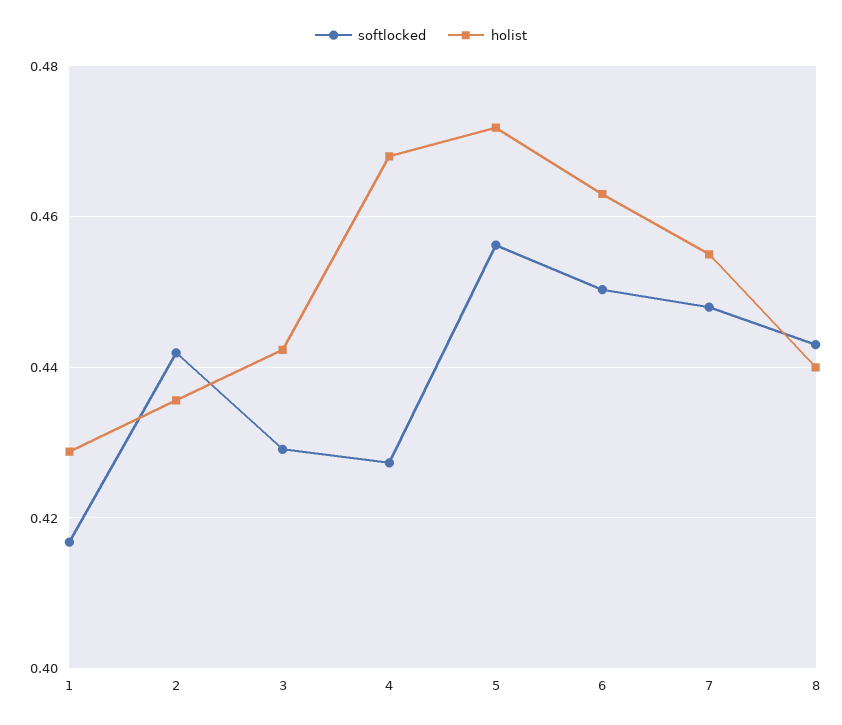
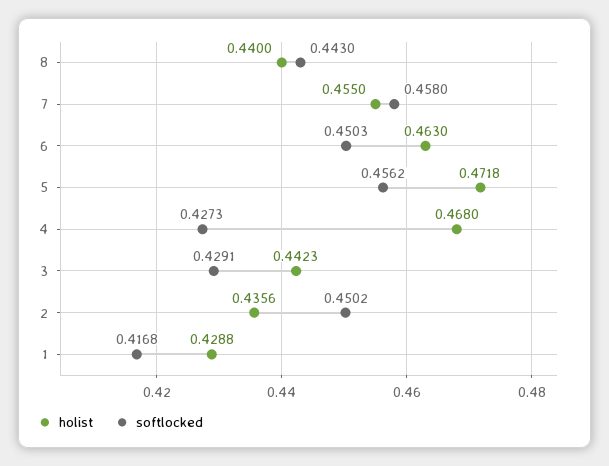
softlocked, 2: 0.442 -> 0.4502
softlocked, 7: 0.448 -> 0.458

